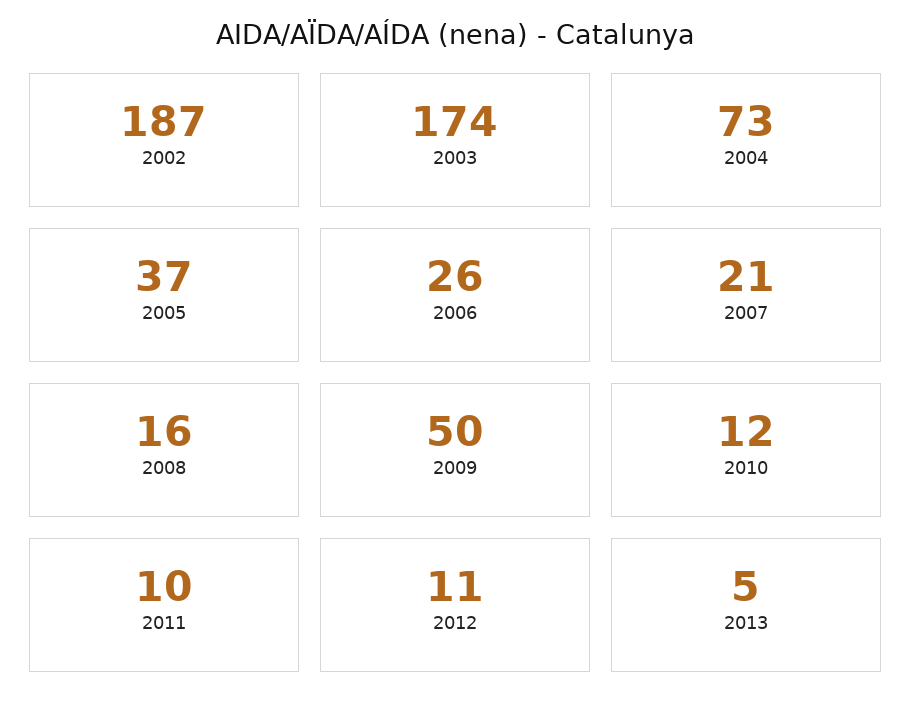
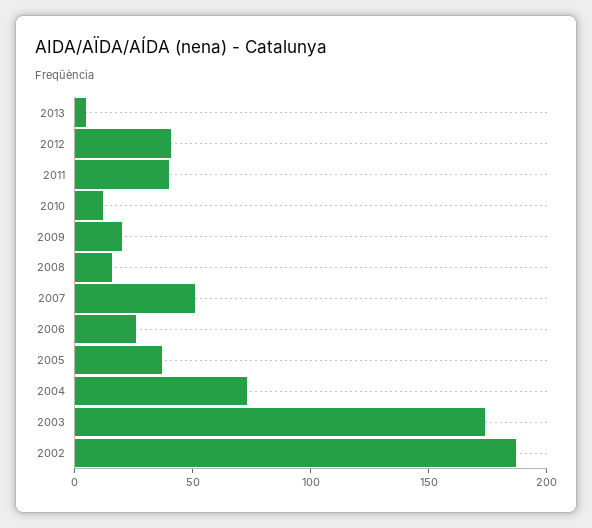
2007: 21 -> 50
2009: 50 -> 20
2011: 10 -> 40
2012: 11 -> 40

